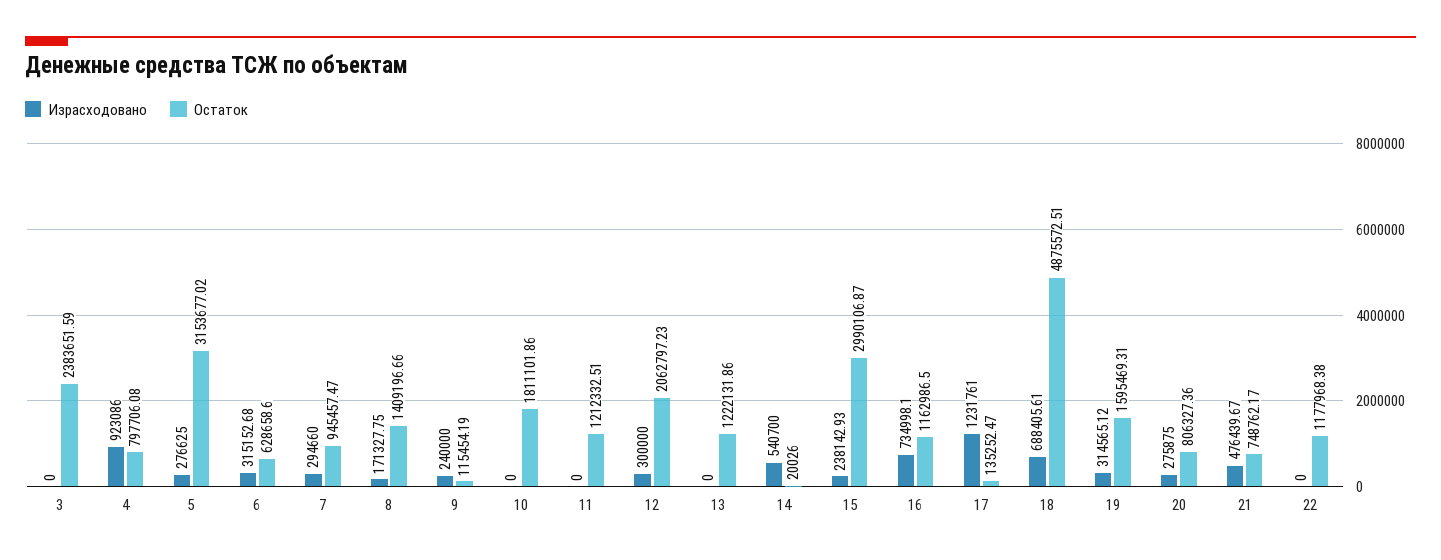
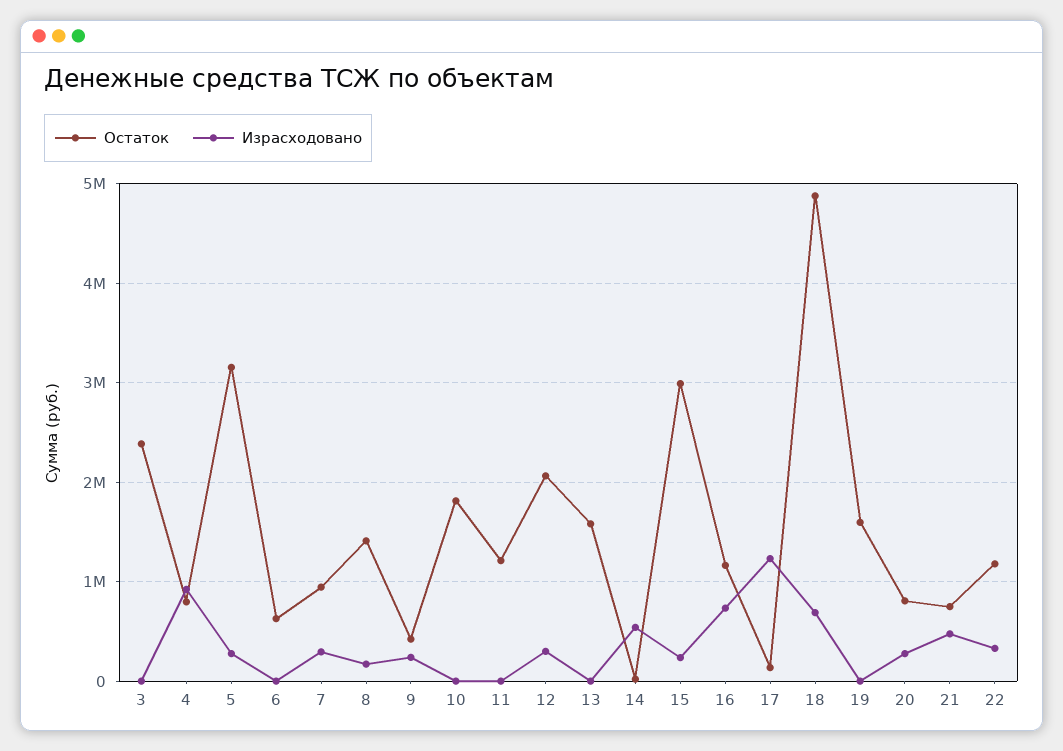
Израсходовано, 6: 315152.68 -> 0
Остаток, 9: 115454.19 -> 400000
Остаток, 13: 1222131.86 -> 1600000
Израсходовано, 19: 314565.12 -> 0
Израсходовано, 22: 0 -> 300000

